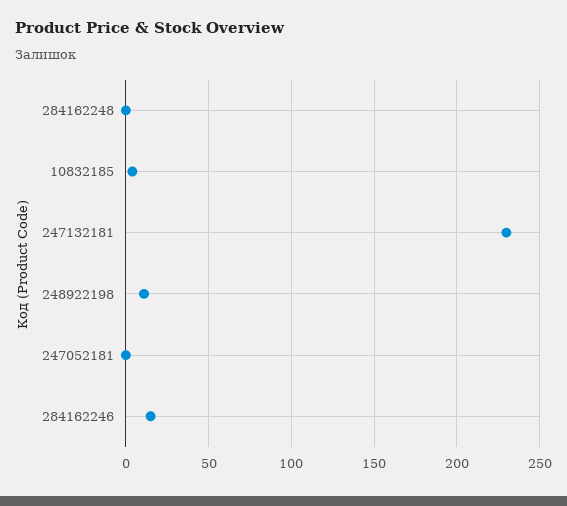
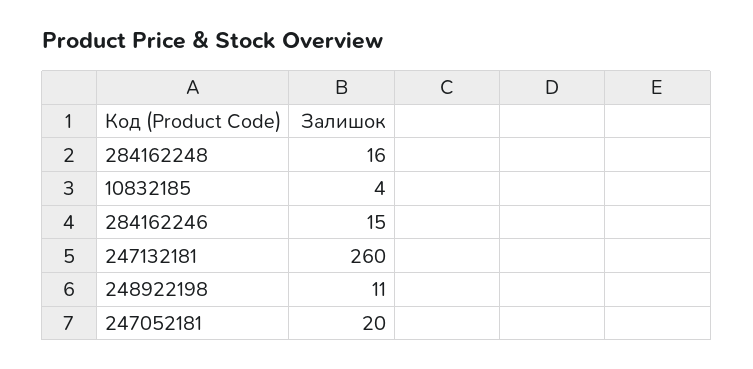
284162248: 0 -> 16
247132181: 230 -> 260
247052181: 0 -> 20

